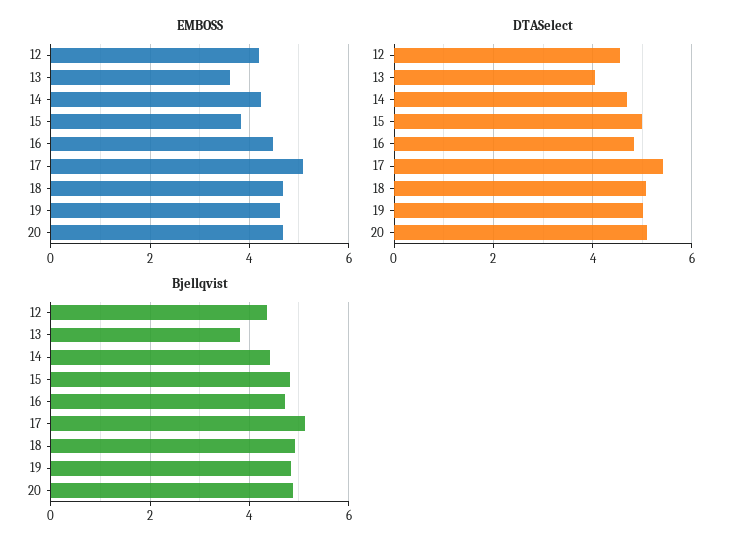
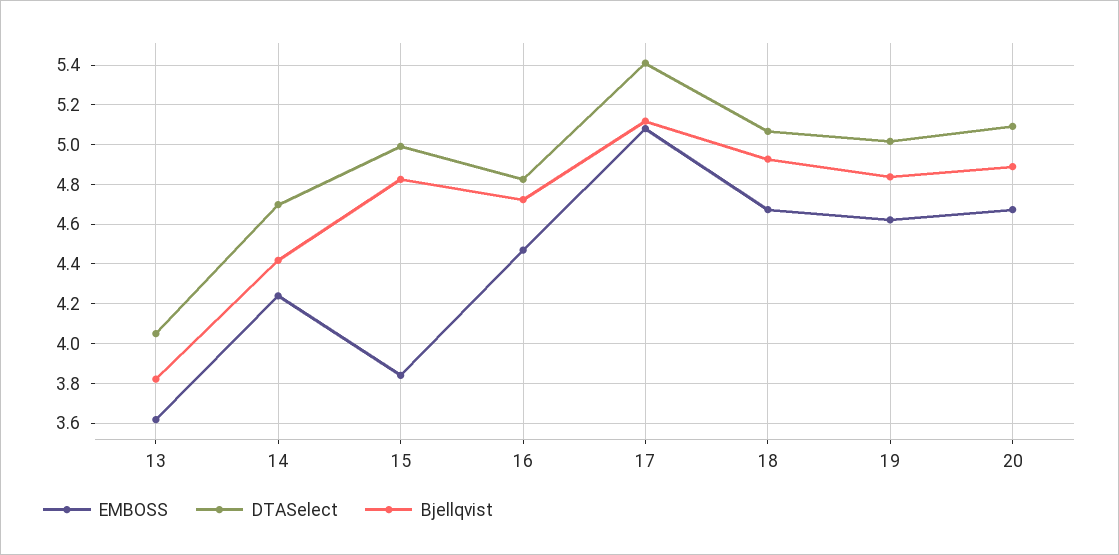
EMBOSS, 12: 4.2 -> none
DTASelect, 12: 4.6 -> none
Bjellqvist, 12: 4.4 -> none

